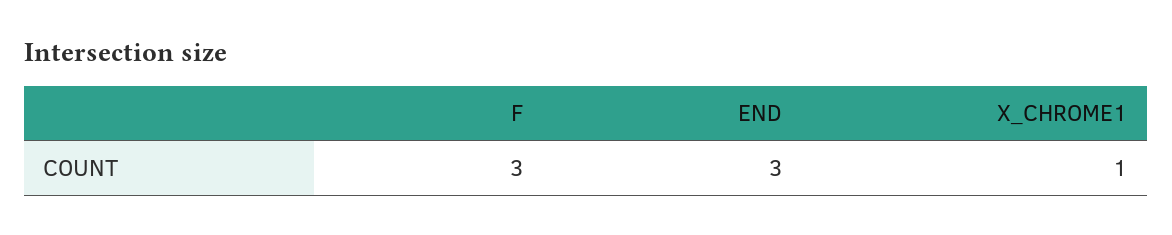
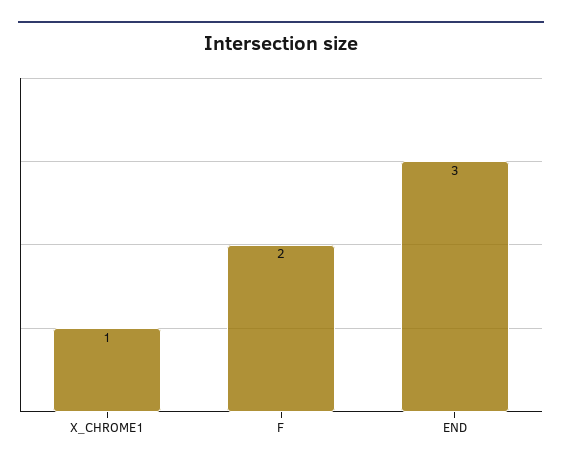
F: 3 -> 2

